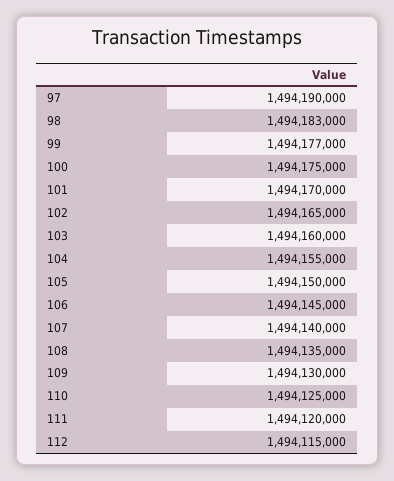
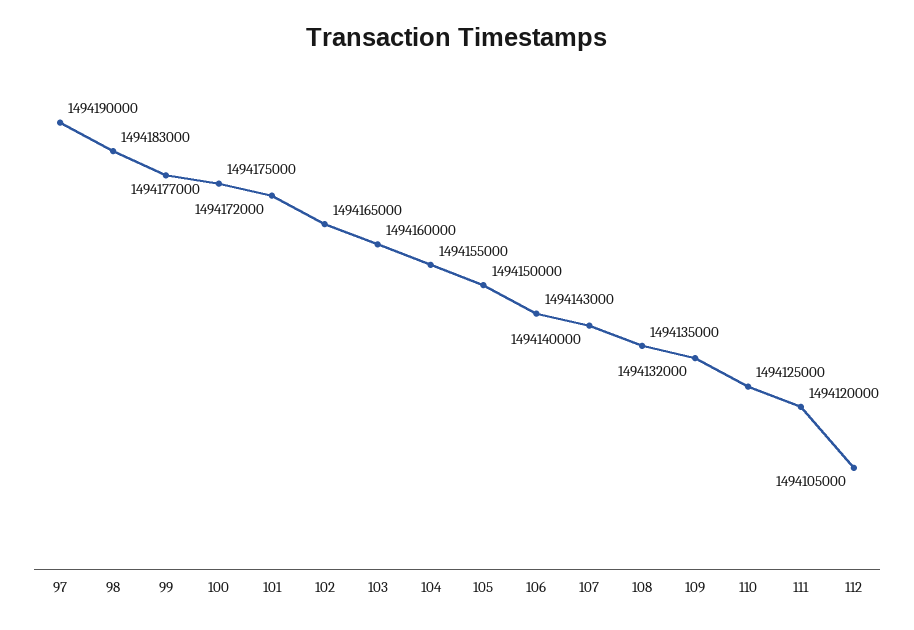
101: 1494170000 -> 1494172000
106: 1494145000 -> 1494143000
109: 1494130000 -> 1494132000
112: 1494115000 -> 1494105000

